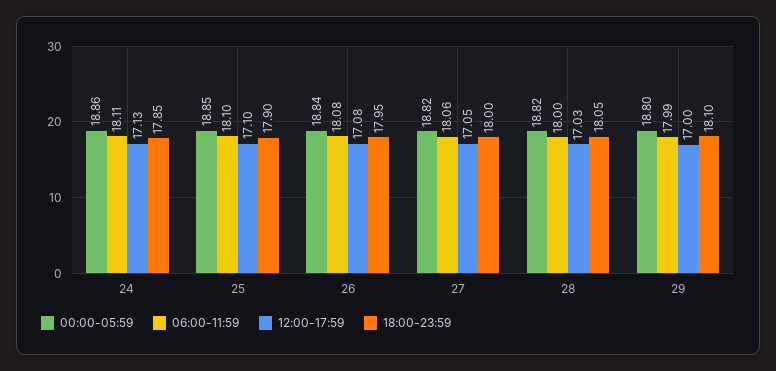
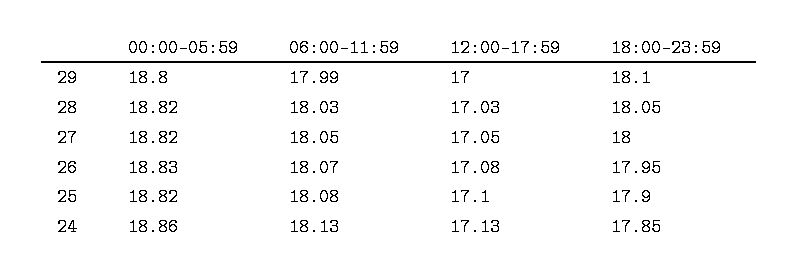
06:00-11:59, 24: 18.11 -> 18.13
00:00-05:59, 25: 18.85 -> 18.82
06:00-11:59, 25: 18.1 -> 18.08
00:00-05:59, 26: 18.84 -> 18.83
06:00-11:59, 26: 18.08 -> 18.07
06:00-11:59, 27: 18.06 -> 18.05
06:00-11:59, 28: 18 -> 18.03

